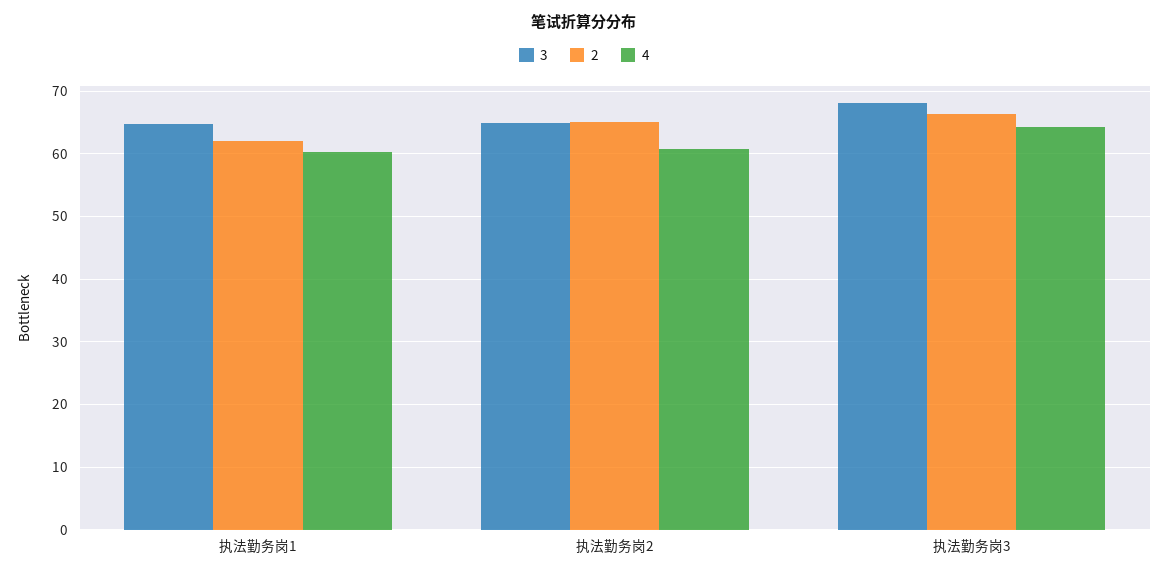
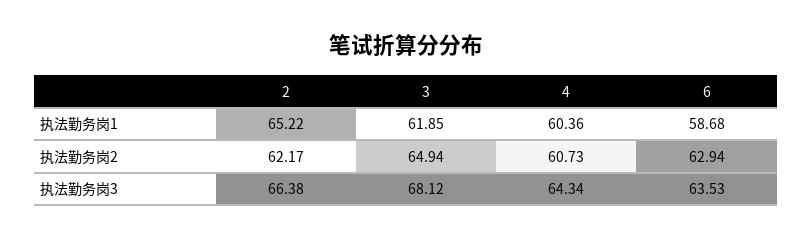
3, 执法勤务岗1: 65 -> 61.85
2, 执法勤务岗1: 62 -> 65.22
2, 执法勤务岗2: 65 -> 62.17
6, 执法勤务岗1: none -> 58.68
6, 执法勤务岗2: none -> 62.94
6, 执法勤务岗3: none -> 63.53

